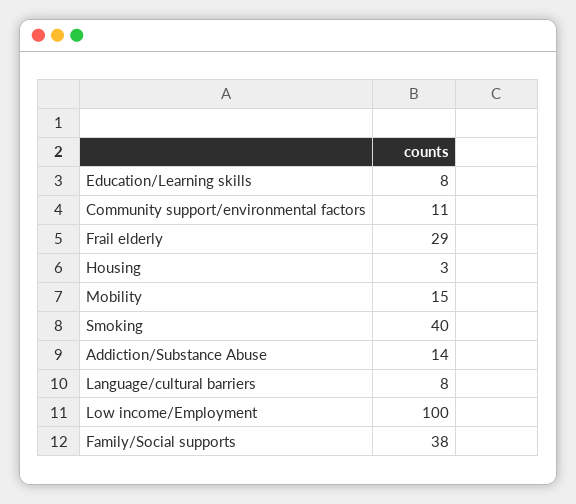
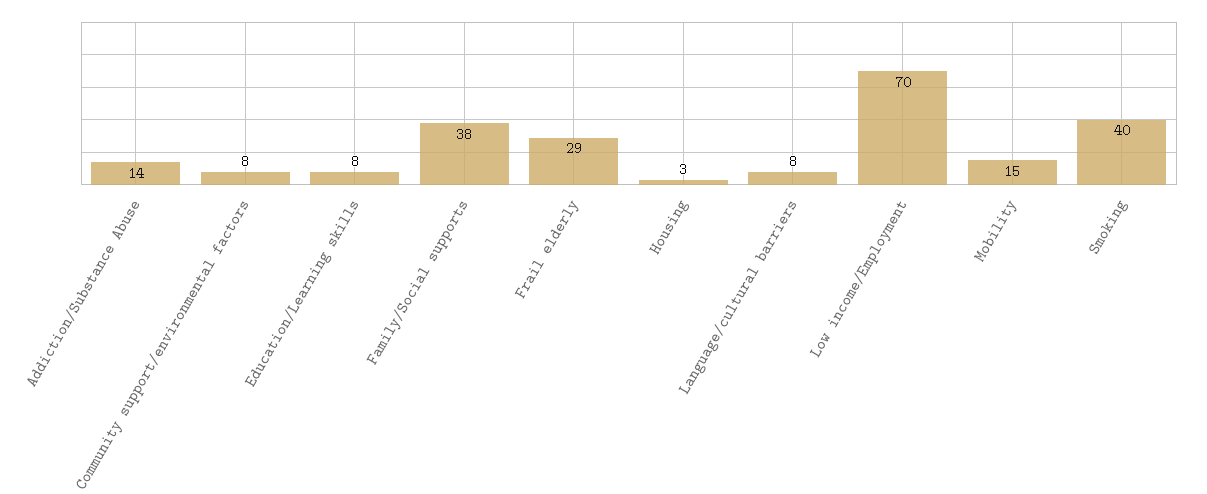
Community support/environmental factors: 11 -> 8
Low income/Employment: 100 -> 70

